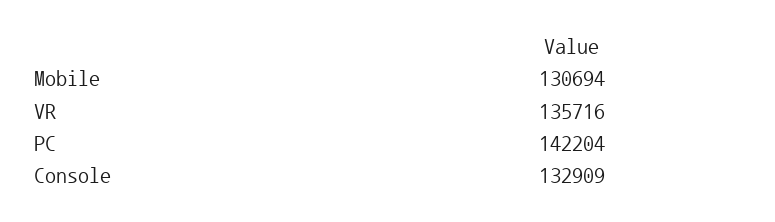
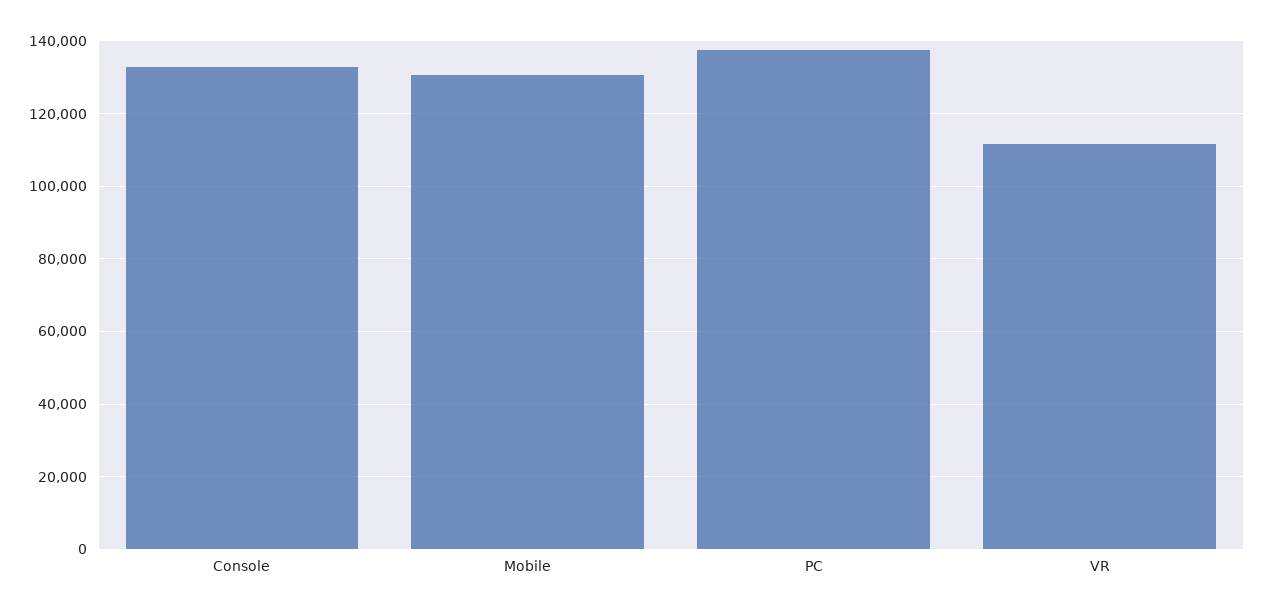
VR: 135716 -> 112000
PC: 142204 -> 138000

